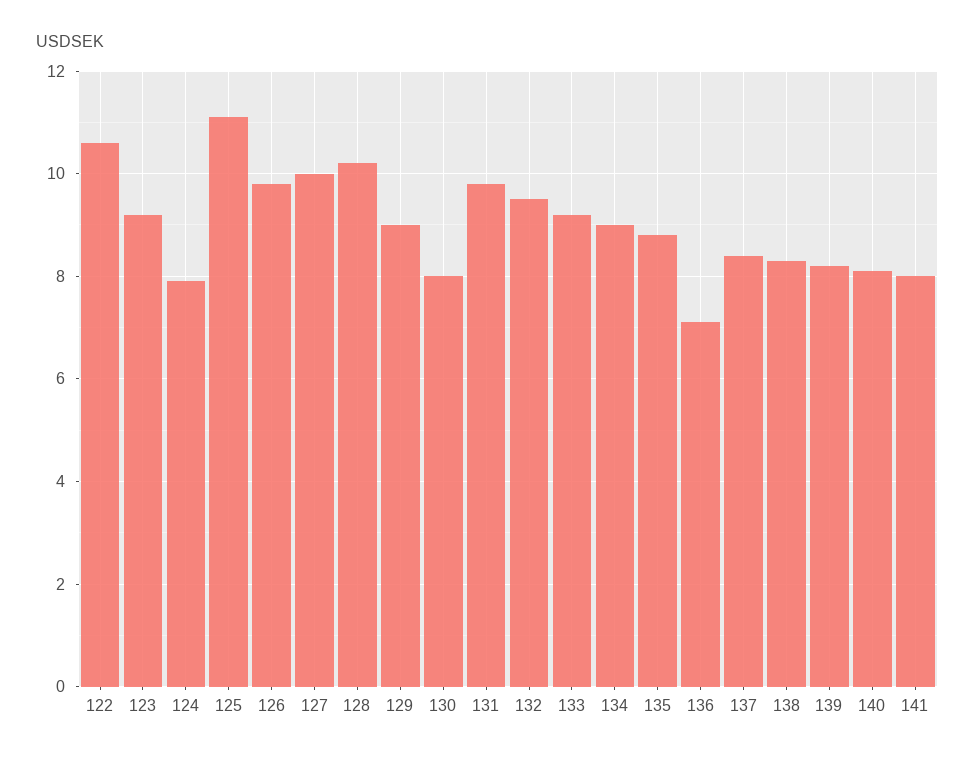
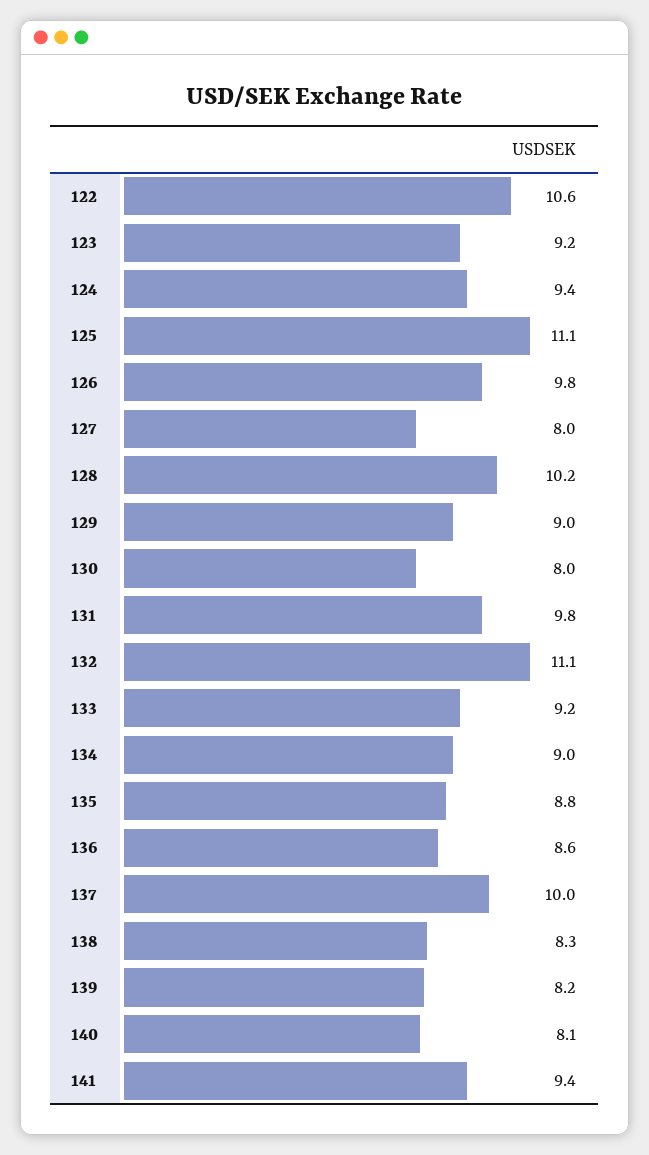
124: 8 -> 9.4
127: 10 -> 8
132: 9.5 -> 11.1
136: 7 -> 8.6
137: 8.5 -> 10
141: 8 -> 9.4

